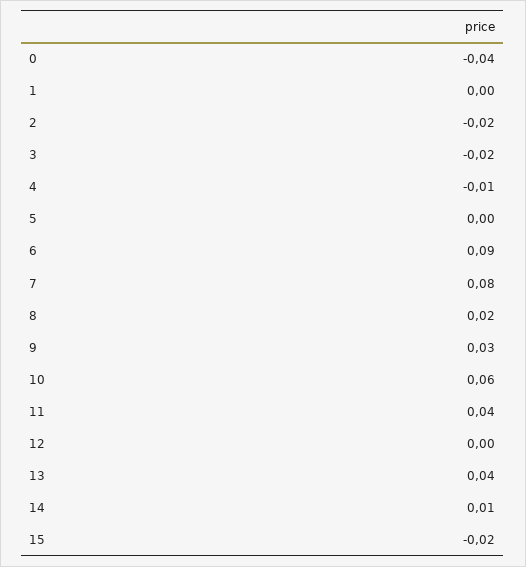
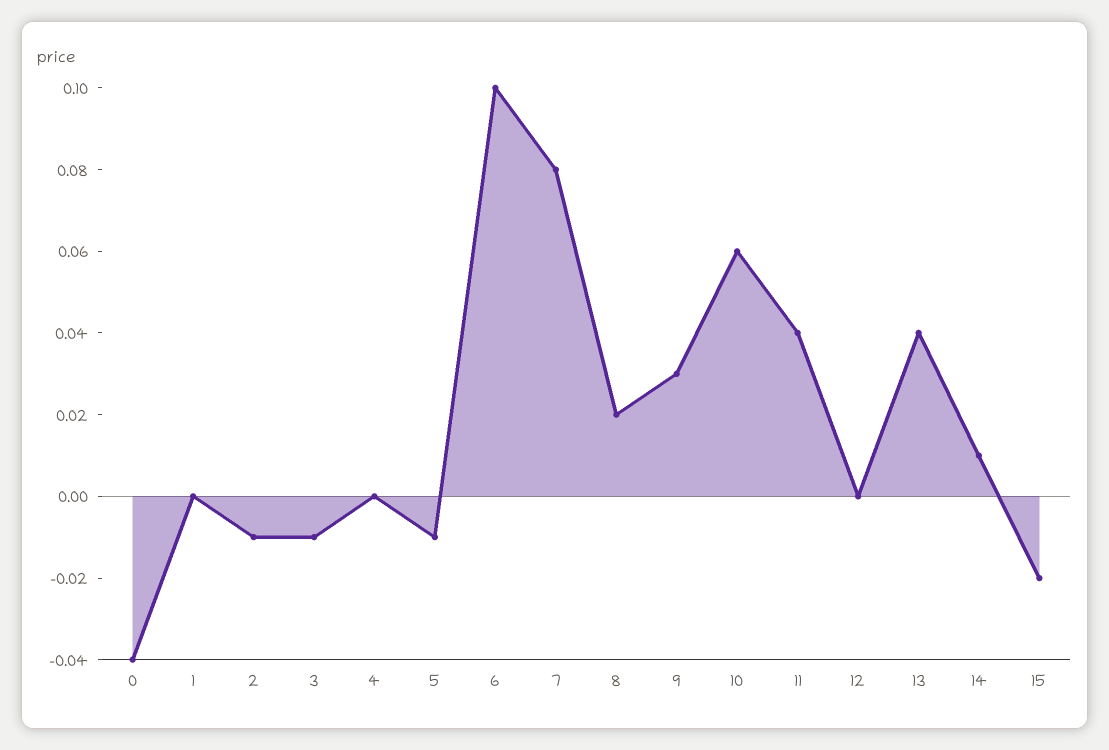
2: -0.02 -> -0.01
3: -0.02 -> -0.01
4: -0.01 -> 0
5: 0 -> -0.01
6: 0.09 -> 0.1

